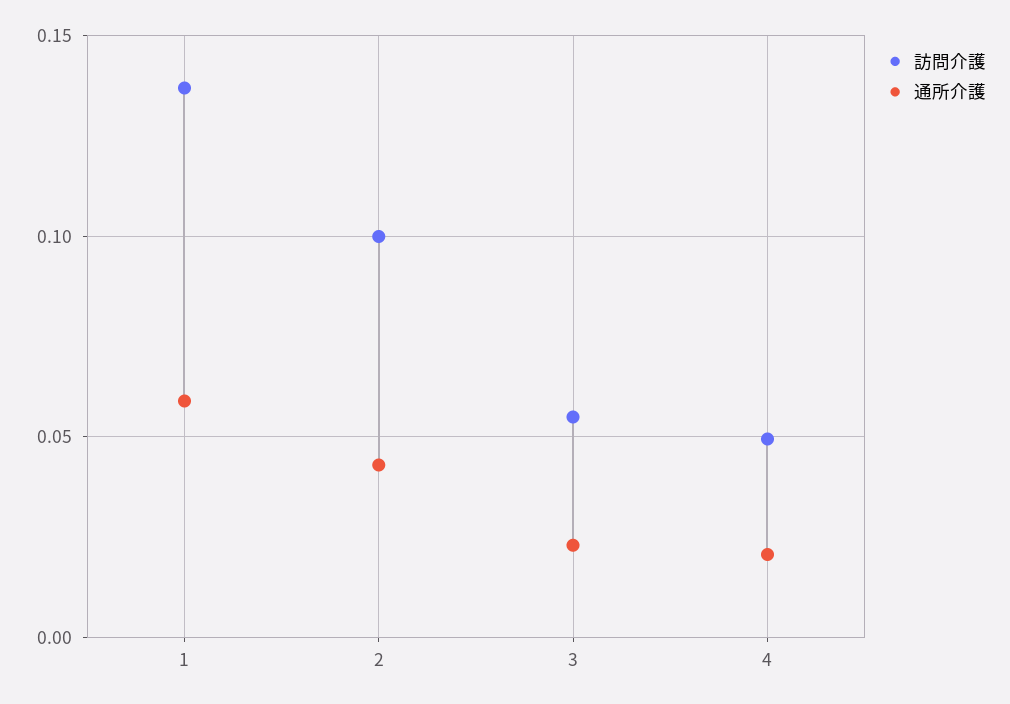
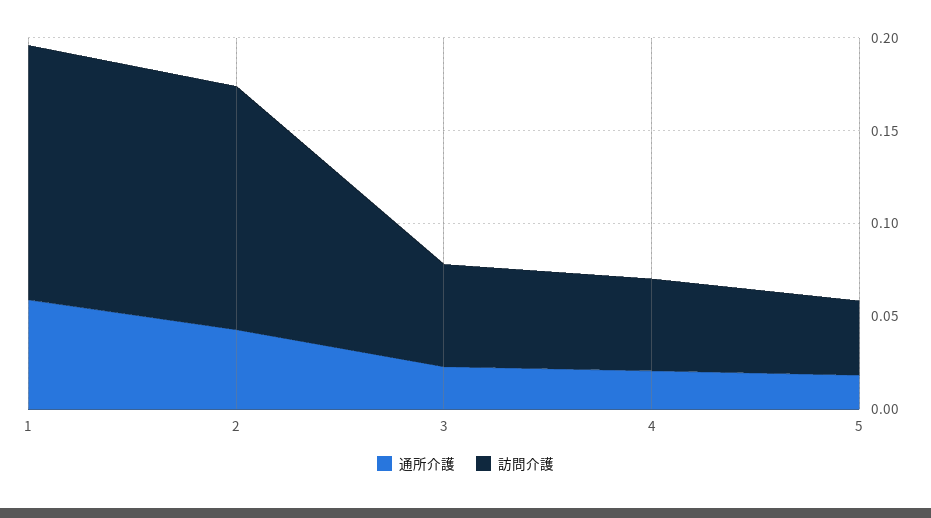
訪問介護, 2: 0.1 -> 0.13
通所介護, 5: none -> 0.02
訪問介護, 5: none -> 0.04

